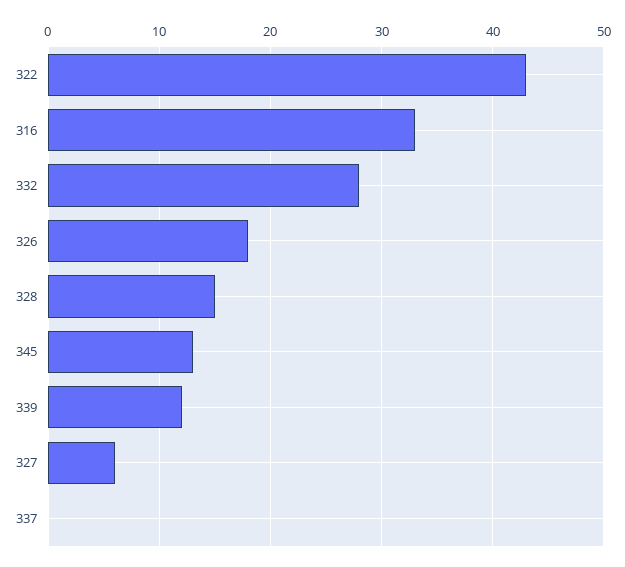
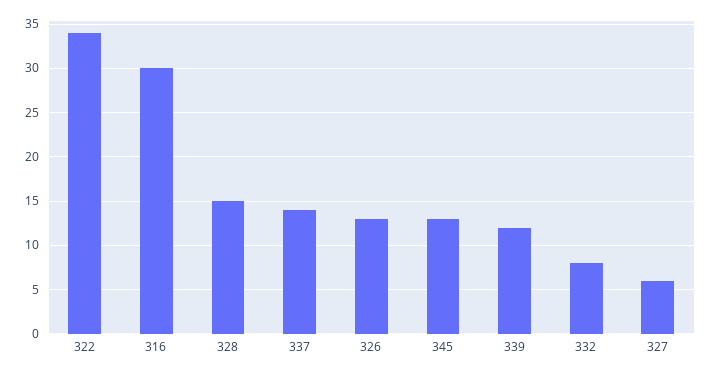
322: 43 -> 34
316: 33 -> 30
332: 28 -> 8
326: 18 -> 13
337: 0 -> 14

